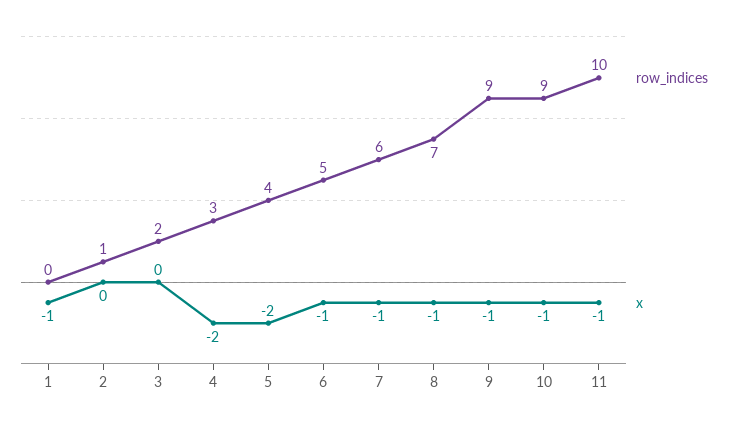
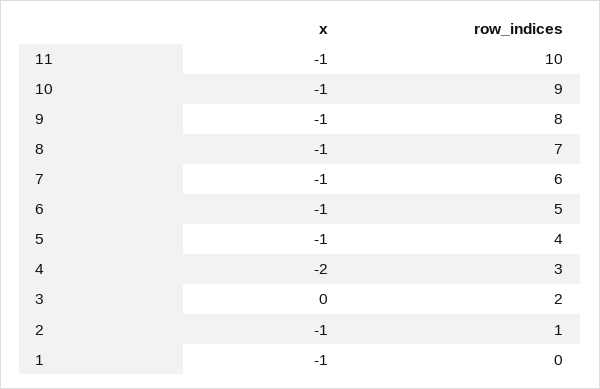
x, 2: 0 -> -1
x, 5: -2 -> -1
row_indices, 9: 9 -> 8

